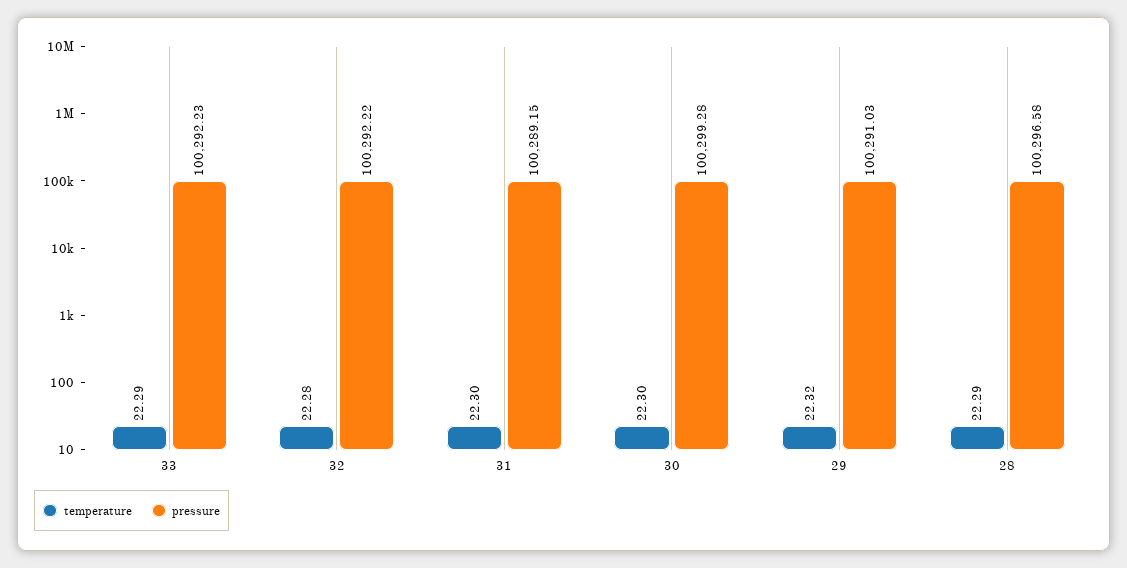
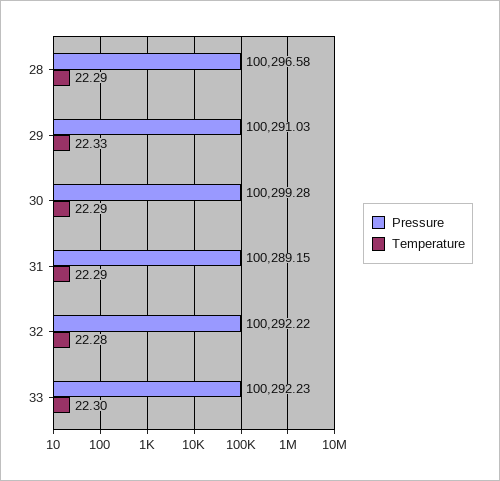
temperature, 33: 22.29 -> 22.3
temperature, 31: 22.3 -> 22.29
temperature, 30: 22.3 -> 22.29
temperature, 29: 22.32 -> 22.33

